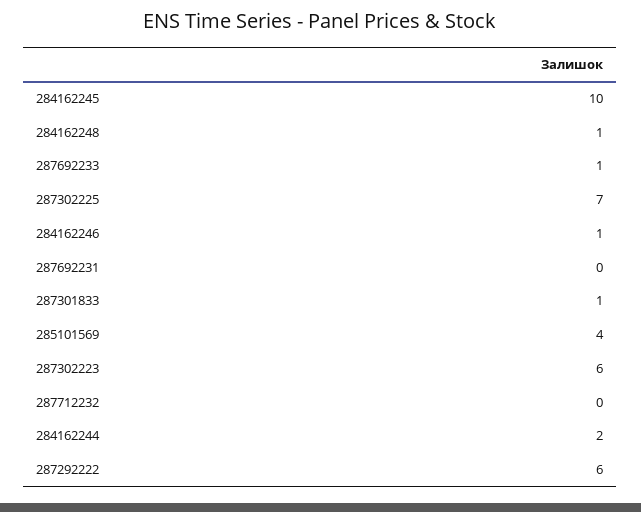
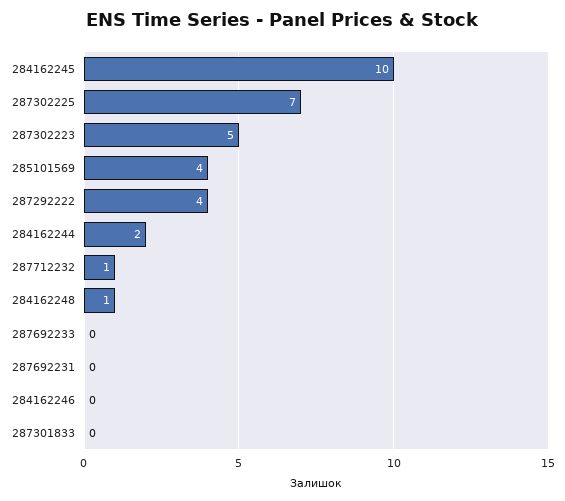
287692233: 1 -> 0
284162246: 1 -> 0
287301833: 1 -> 0
287302223: 6 -> 5
287712232: 0 -> 1
287292222: 6 -> 4

